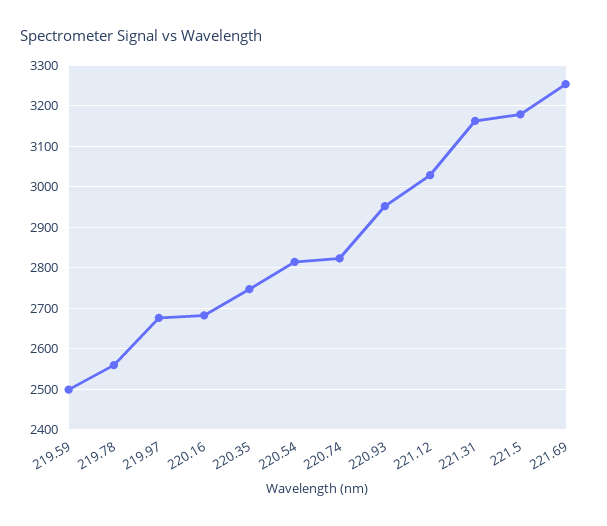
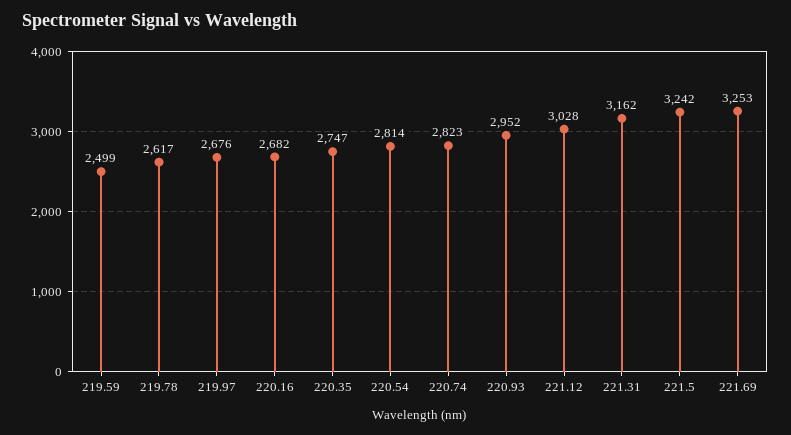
219.78: 2560 -> 2617
221.5: 3180 -> 3242

